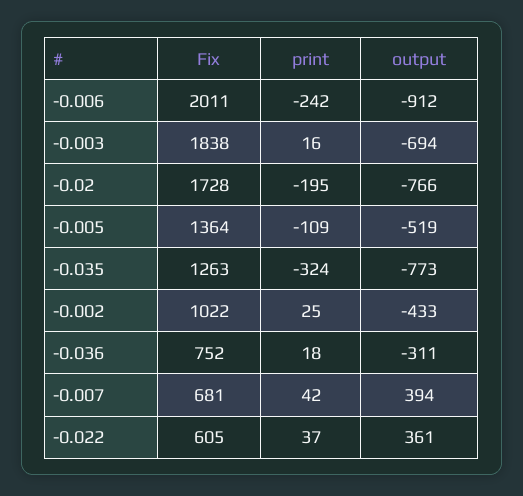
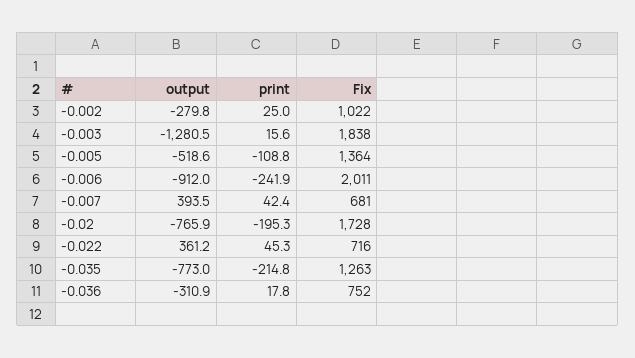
output, -0.003: -694 -> -1280.5
print, -0.035: -324 -> -214.8
output, -0.002: -433 -> -279.8
Fix, -0.022: 605 -> 716
print, -0.022: 37 -> 45.3

